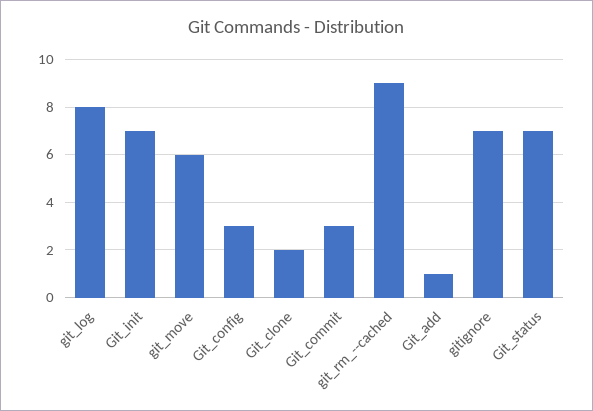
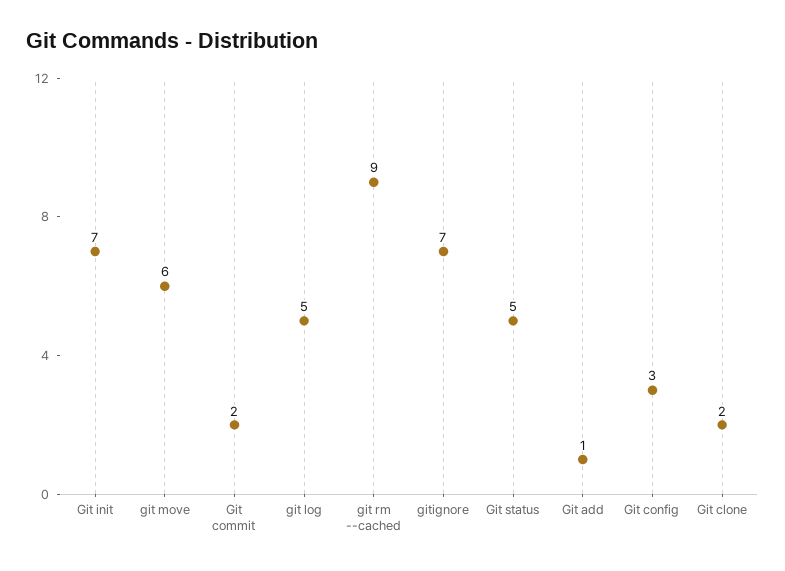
git_log: 8 -> 5
Git_commit: 3 -> 2
Git_status: 7 -> 5

